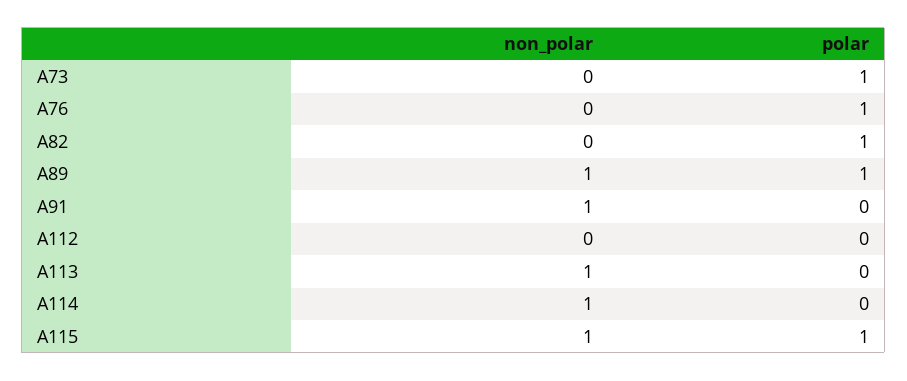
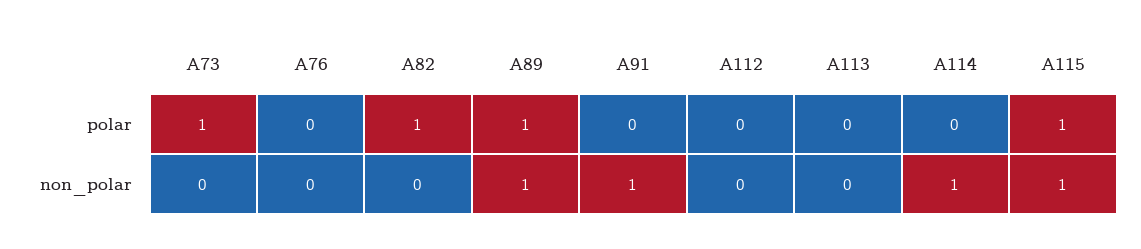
polar, A76: 1 -> 0
non_polar, A113: 1 -> 0

